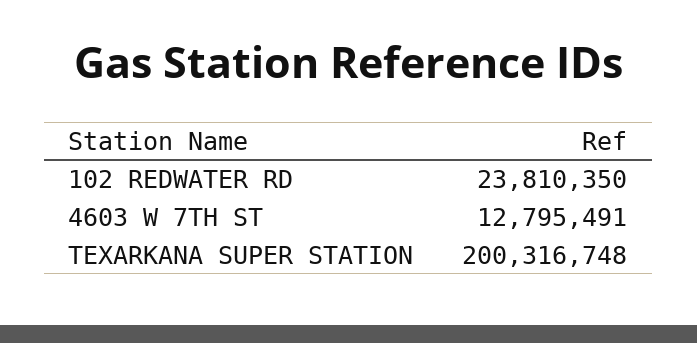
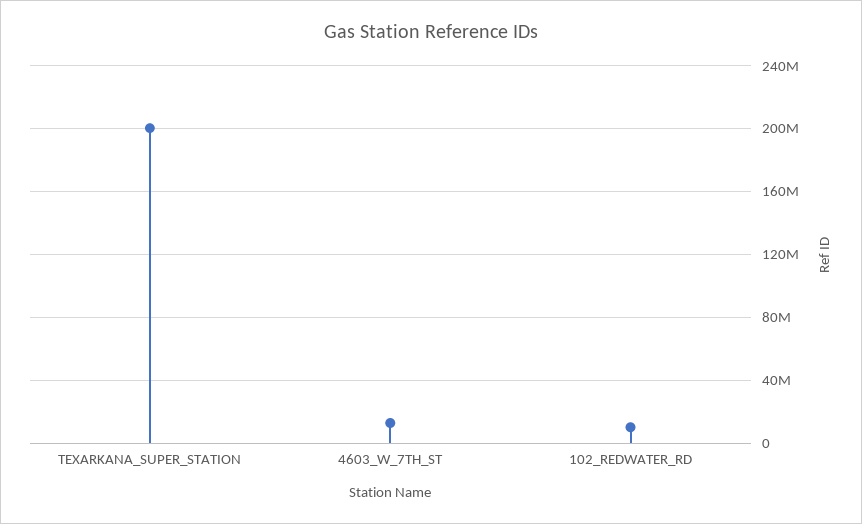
102 REDWATER RD: 23810350 -> 10000000

